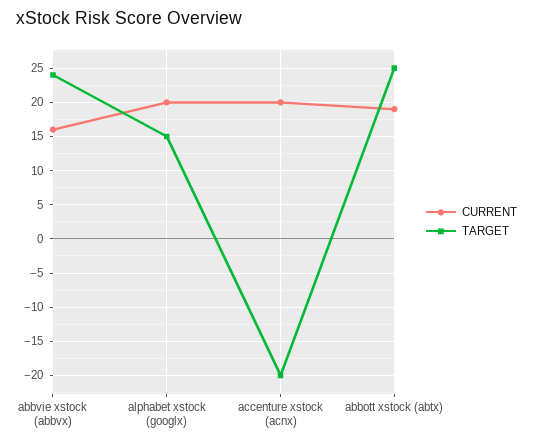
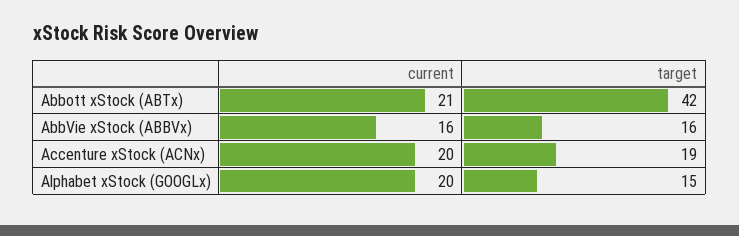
TARGET, abbvie xstock (abbvx): 24 -> 16
TARGET, accenture xstock (acnx): -20 -> 19
CURRENT, abbott xstock (abtx): 19 -> 21
TARGET, abbott xstock (abtx): 25 -> 42

